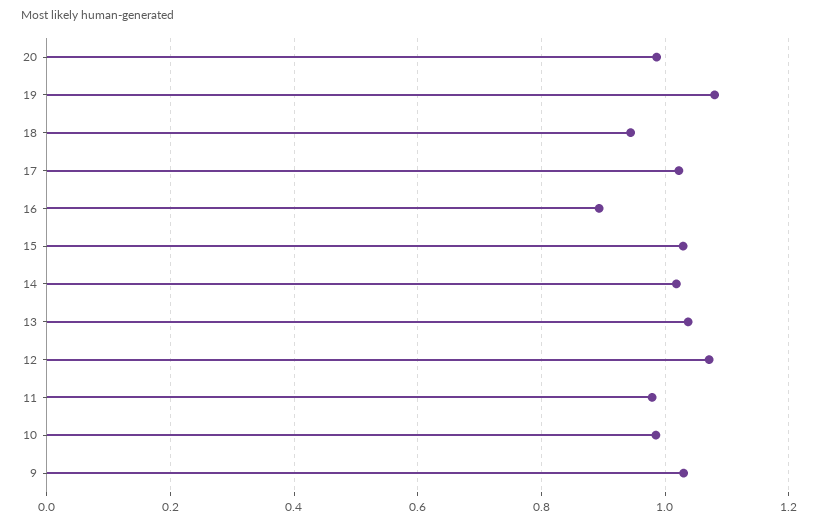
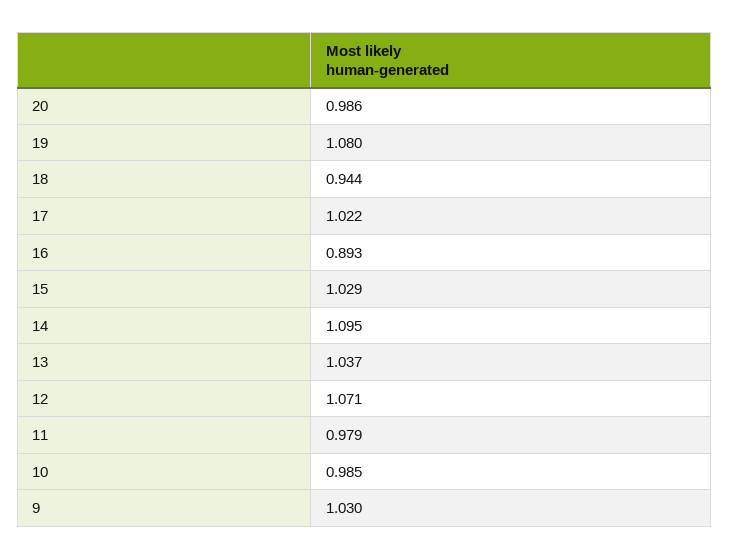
14: 1.02 -> 1.095

